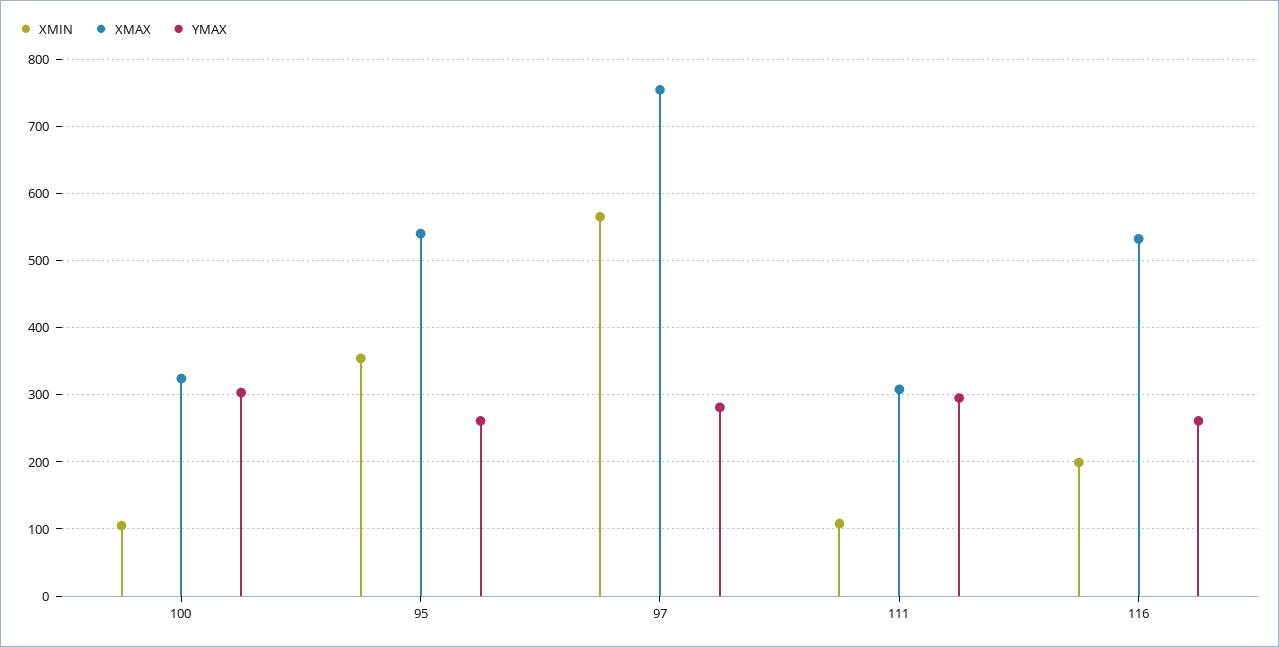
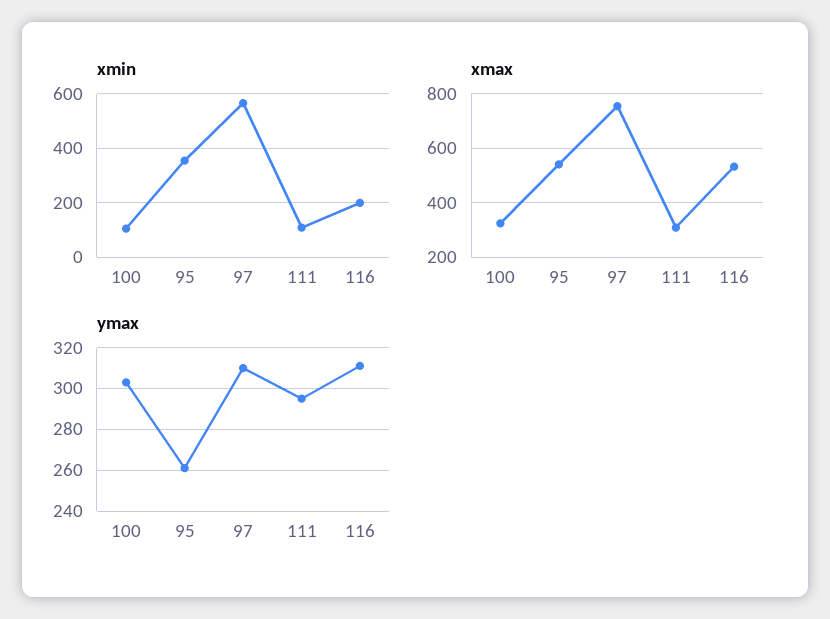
YMAX, 97: 280 -> 310
YMAX, 116: 260 -> 310

